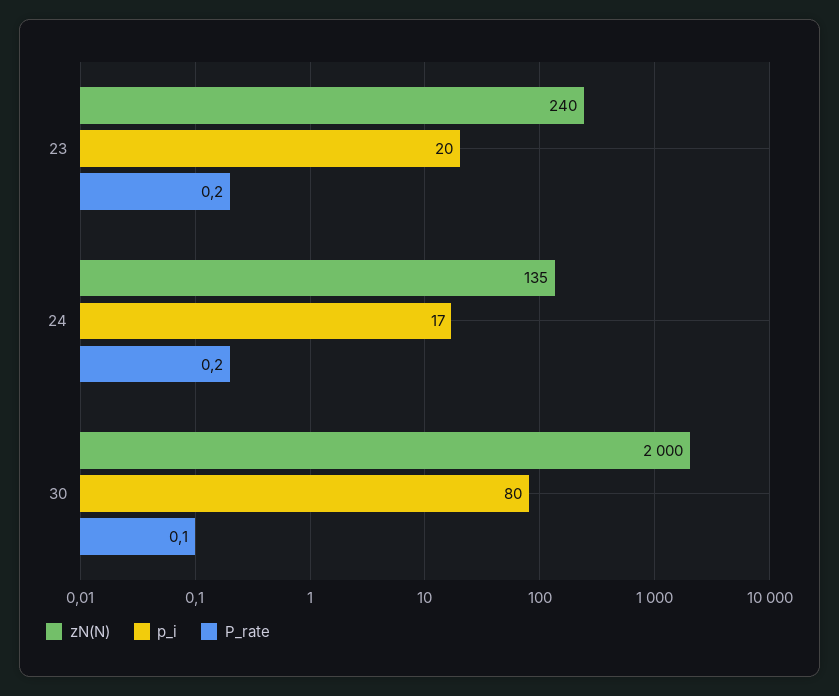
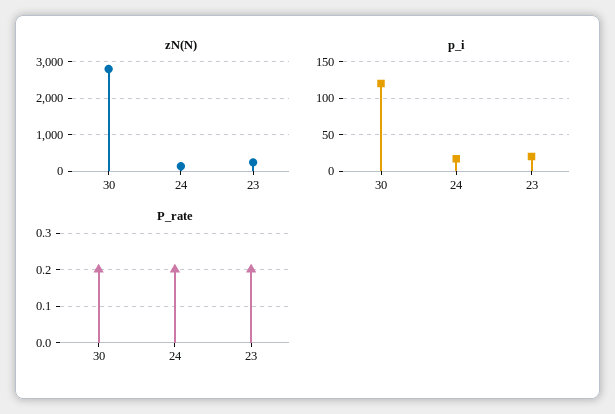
zN(N), 30: 2000 -> 2800
p_i, 30: 80 -> 120
P_rate, 30: 0.1 -> 0.2

